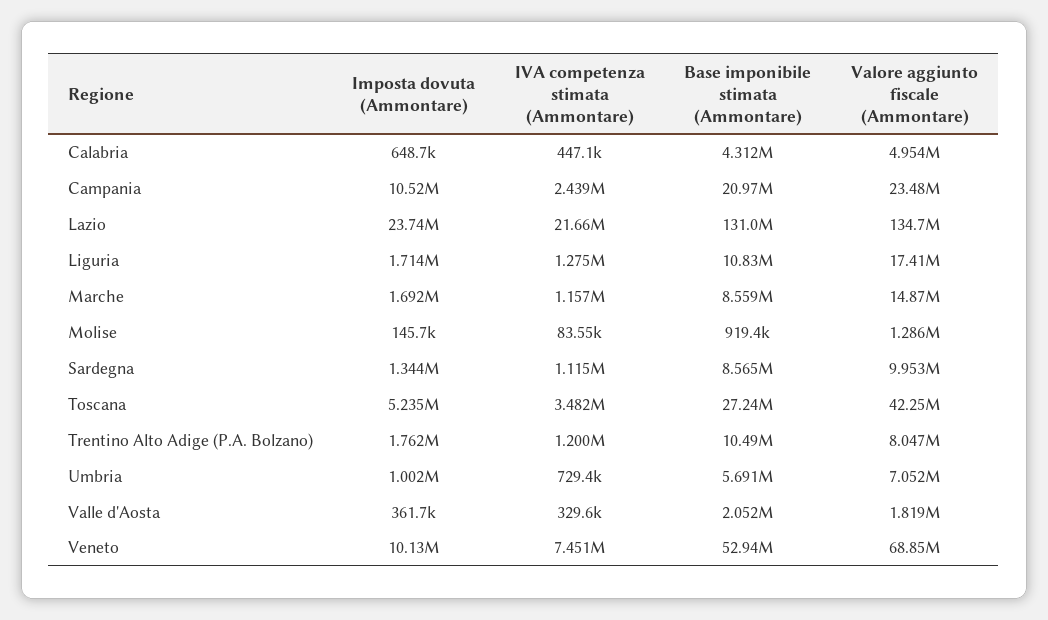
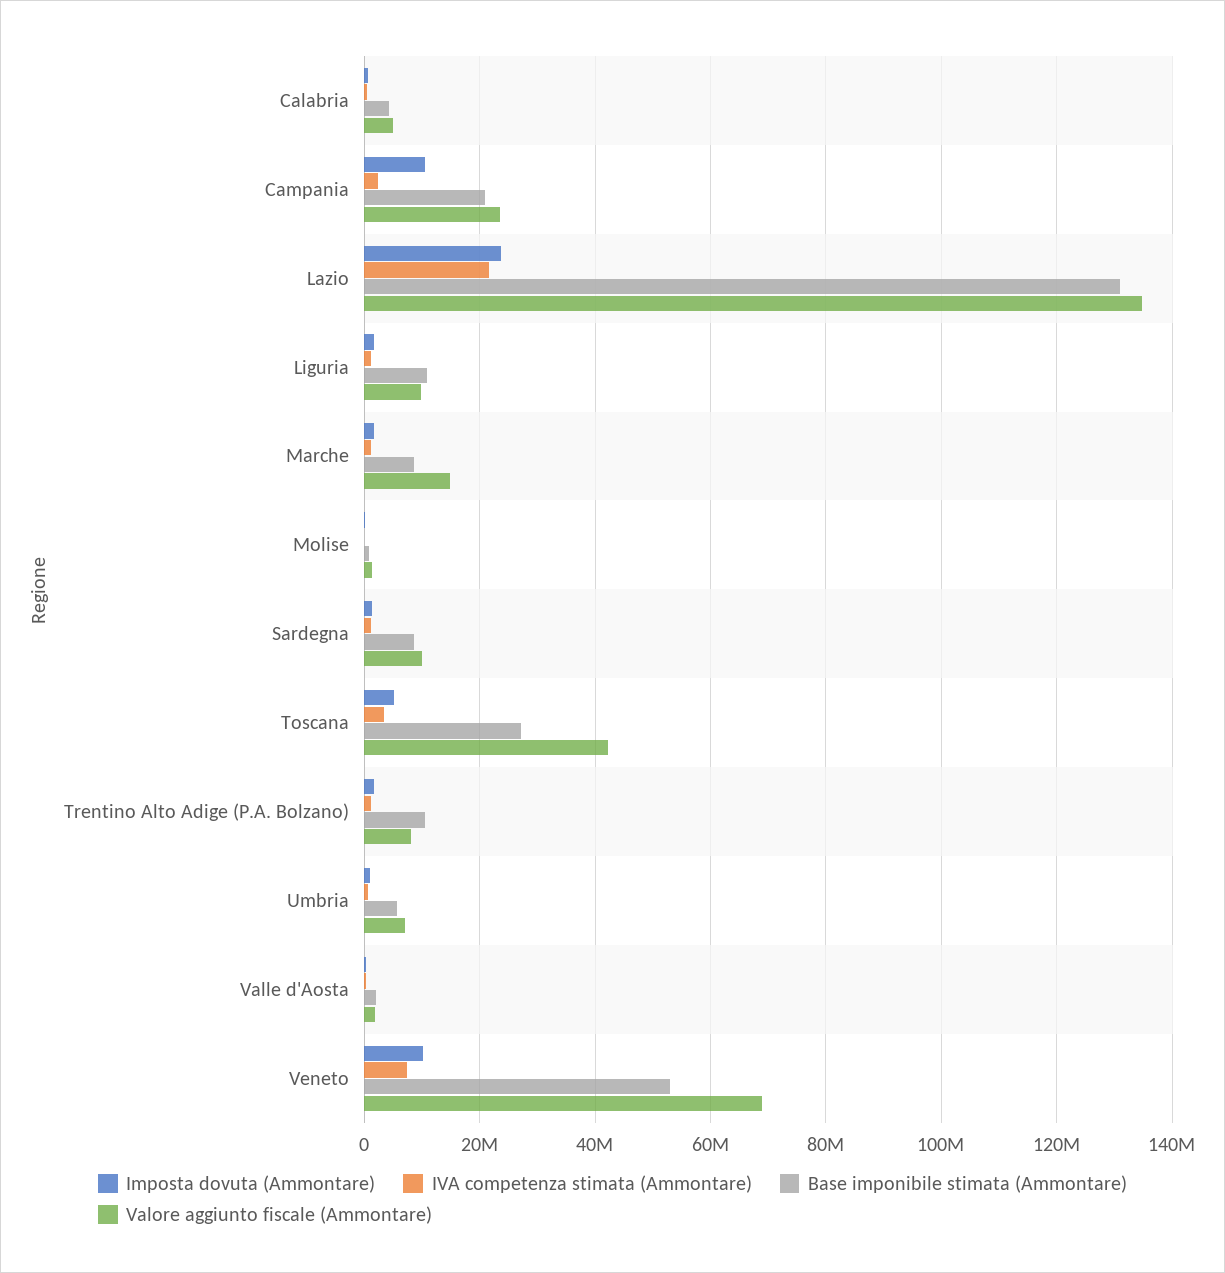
Valore aggiunto fiscale (Ammontare), Liguria: 17410000 -> 10000000

